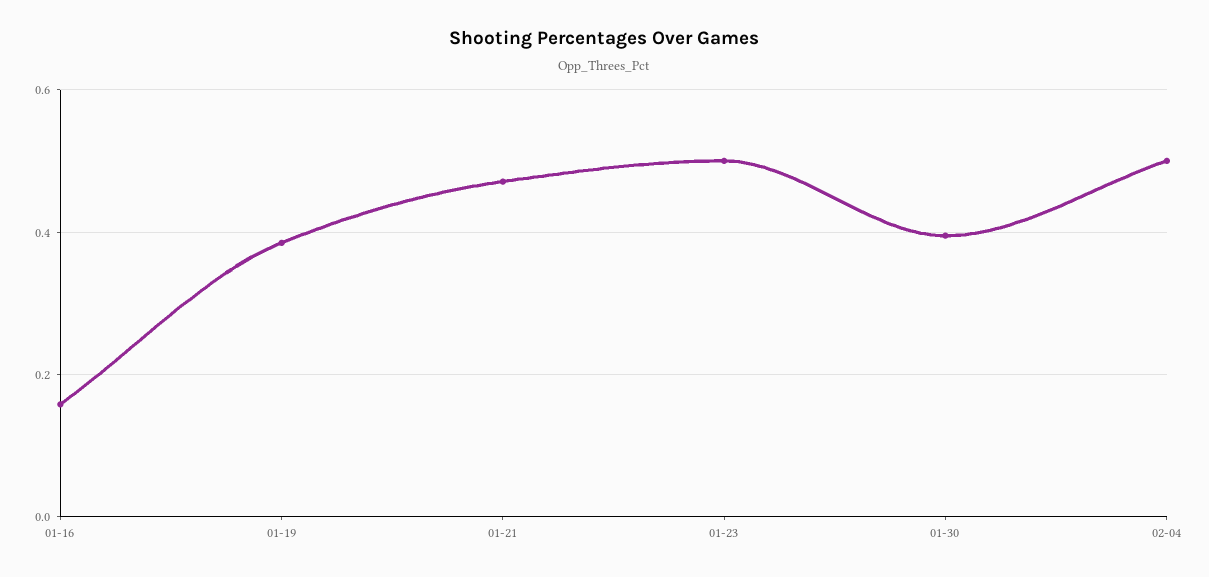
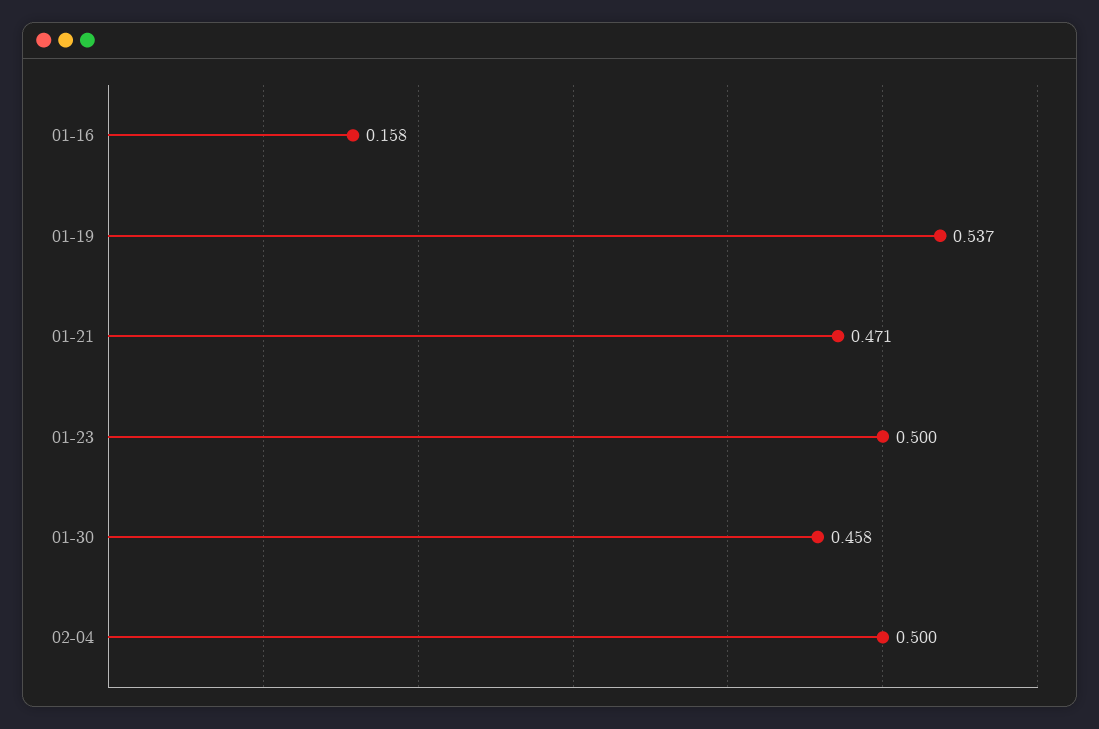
01-19: 0.38 -> 0.537
01-30: 0.4 -> 0.458

